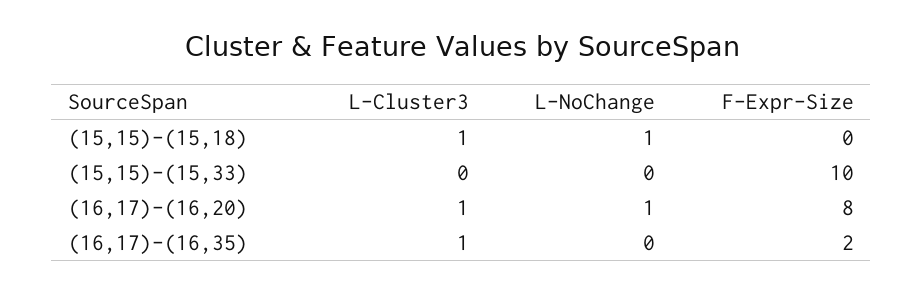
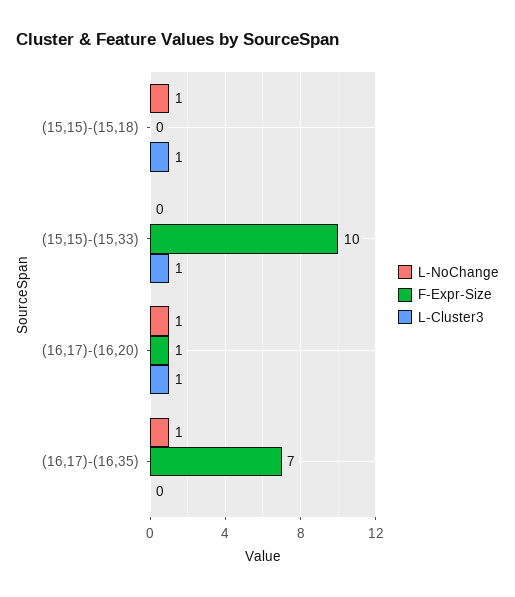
L-Cluster3, (15,15)-(15,33): 0 -> 1
F-Expr-Size, (16,17)-(16,20): 8 -> 1
L-Cluster3, (16,17)-(16,35): 1 -> 0
L-NoChange, (16,17)-(16,35): 0 -> 1
F-Expr-Size, (16,17)-(16,35): 2 -> 7

